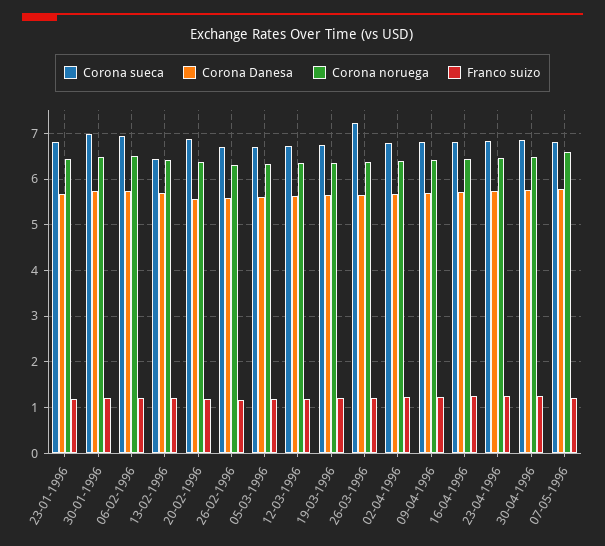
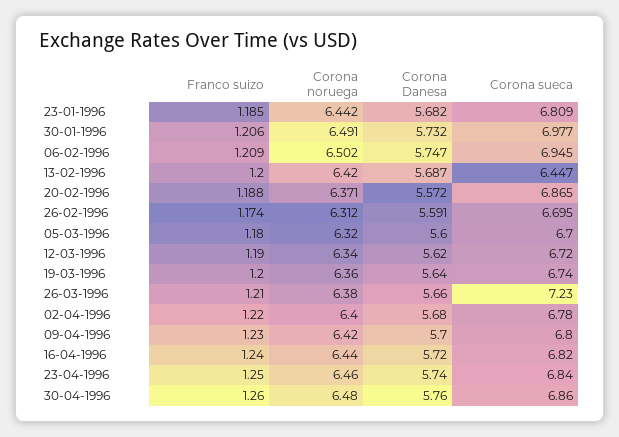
Corona sueca, 07-05-1996: 6.8 -> none
Corona Danesa, 07-05-1996: 5.8 -> none
Corona noruega, 07-05-1996: 6.6 -> none
Franco suizo, 07-05-1996: 1.2 -> none

